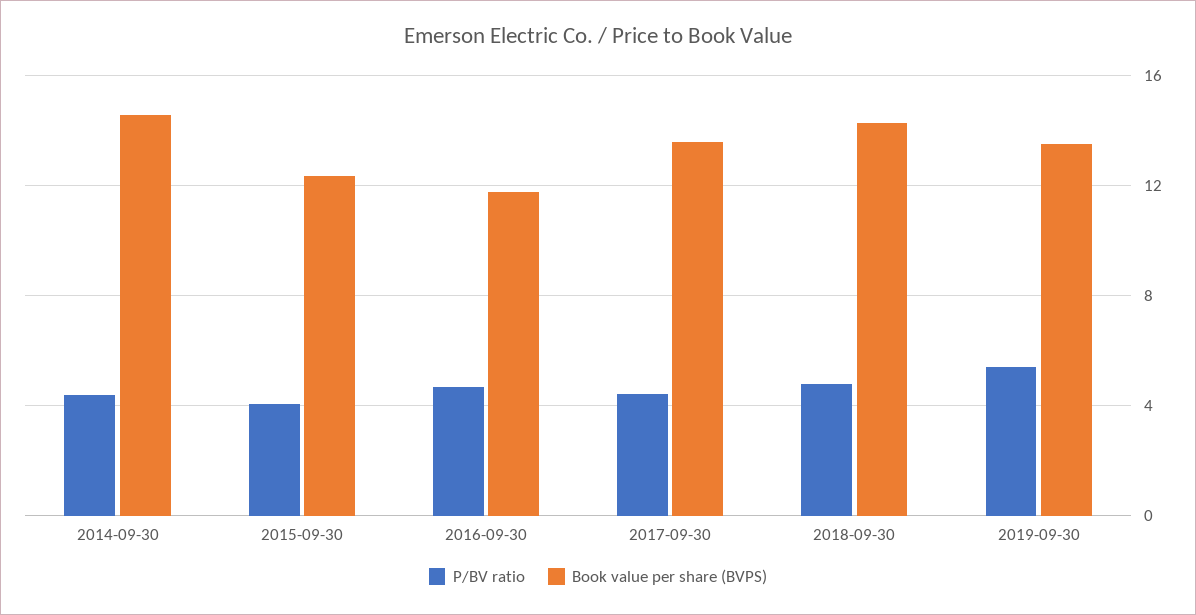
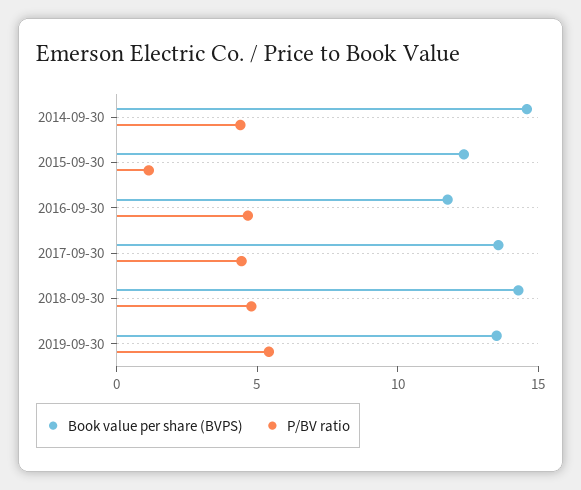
P/BV ratio, 2015-09-30: 4 -> 1

